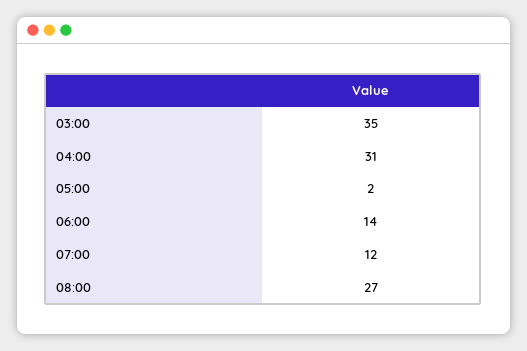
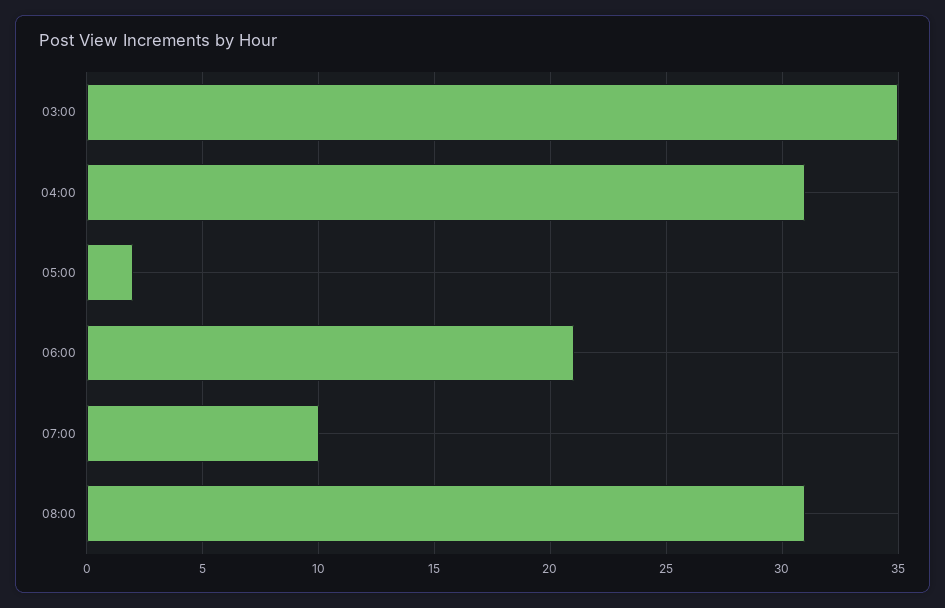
06:00: 14 -> 21
07:00: 12 -> 10
08:00: 27 -> 31

